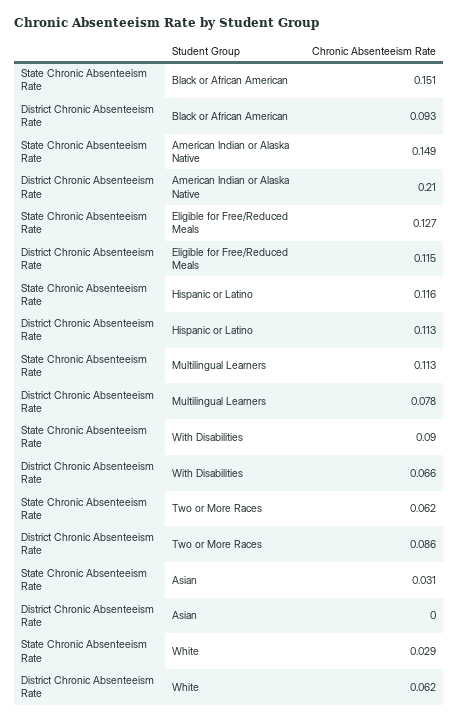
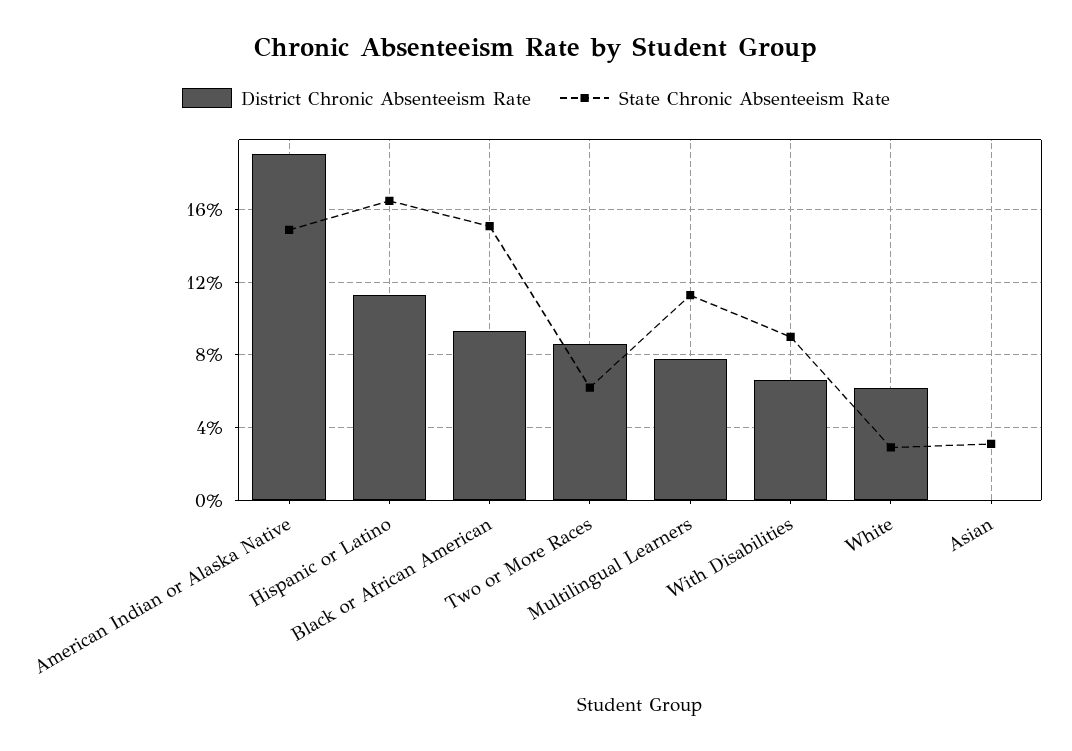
District Chronic Absenteeism Rate, American Indian or Alaska Native: 0.21 -> 0.19
State Chronic Absenteeism Rate, Eligible for Free/Reduced Meals: 0.127 -> none
District Chronic Absenteeism Rate, Eligible for Free/Reduced Meals: 0.115 -> none
State Chronic Absenteeism Rate, Hispanic or Latino: 0.116 -> 0.165

